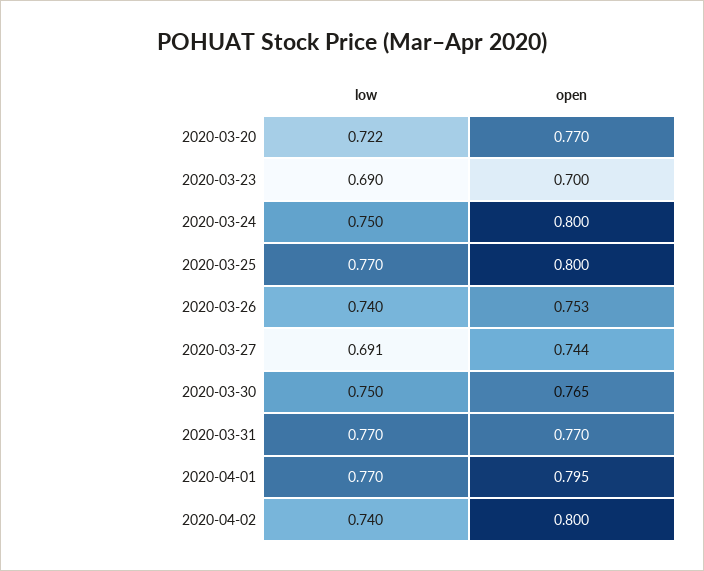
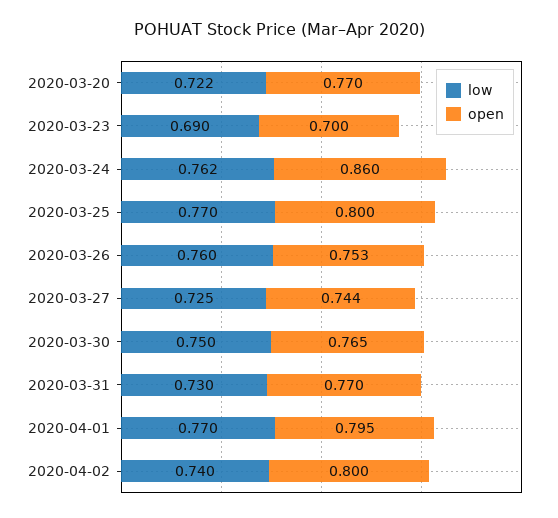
low, 2020-03-24: 0.75 -> 0.762
open, 2020-03-24: 0.8 -> 0.86
low, 2020-03-26: 0.74 -> 0.76
low, 2020-03-27: 0.691 -> 0.725
low, 2020-03-31: 0.77 -> 0.73

